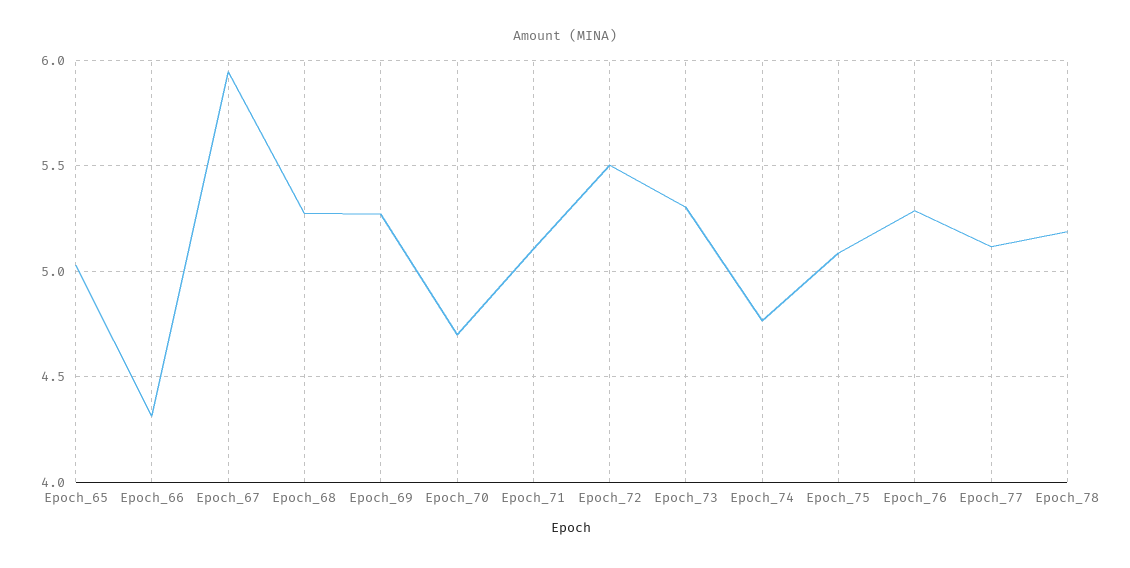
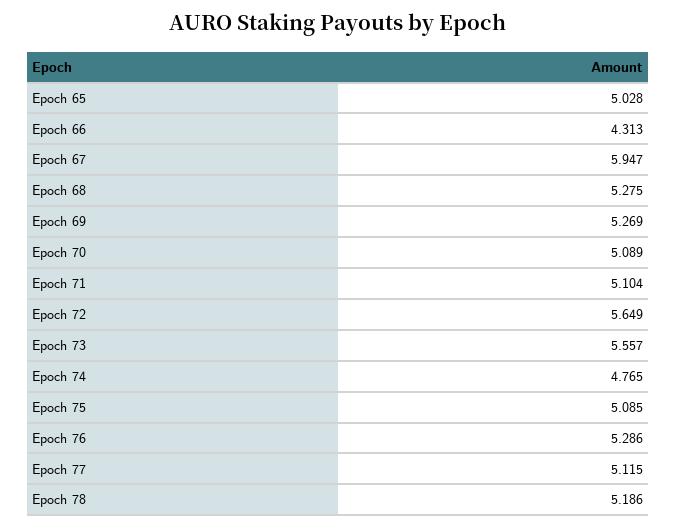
Epoch_70: 4.7 -> 5.089
Epoch_72: 5.5 -> 5.649
Epoch_73: 5.3 -> 5.557

